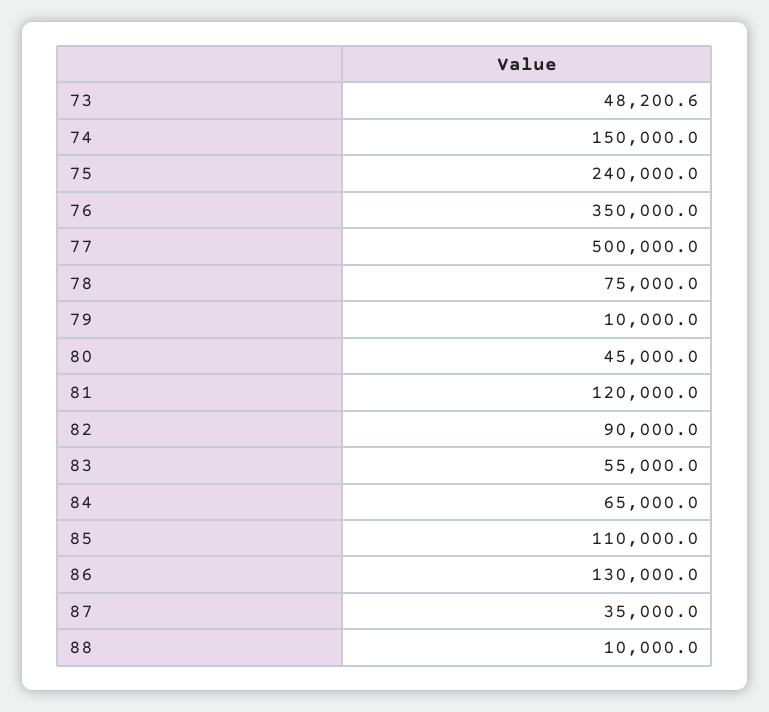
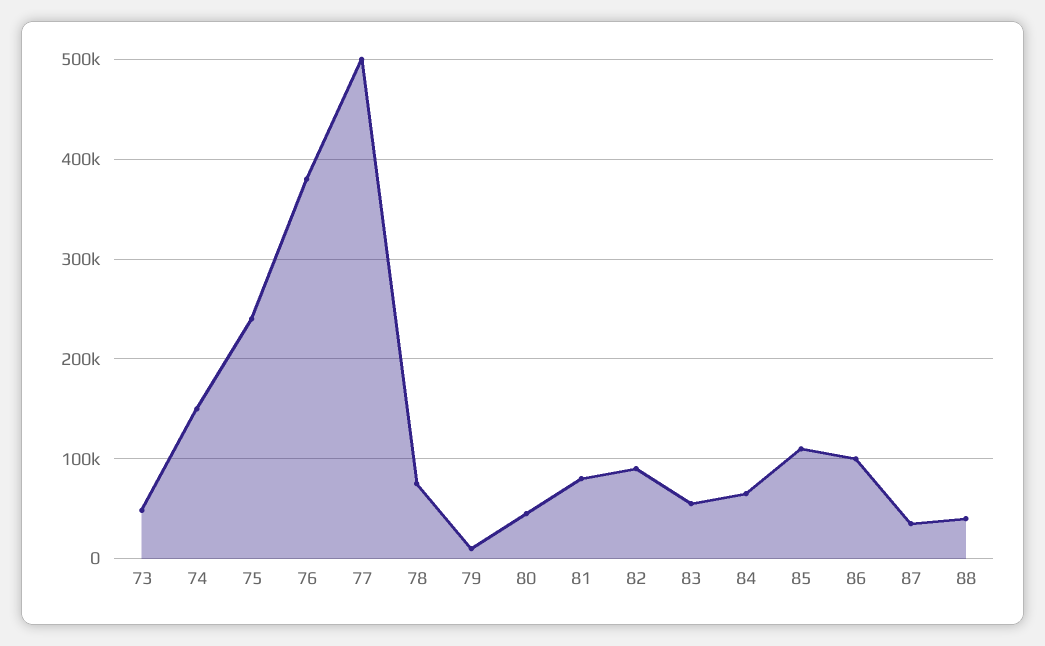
76: 350000 -> 380000
81: 120000 -> 80000
86: 130000 -> 100000
88: 10000 -> 40000

